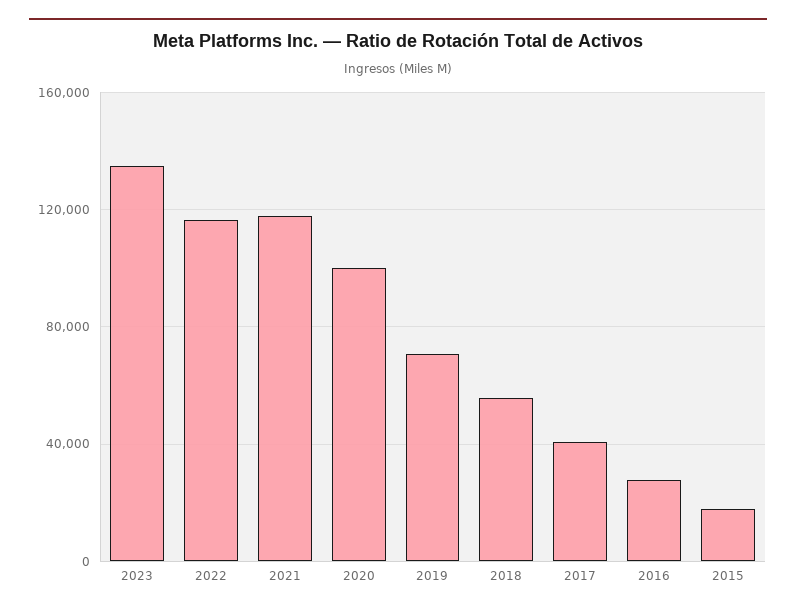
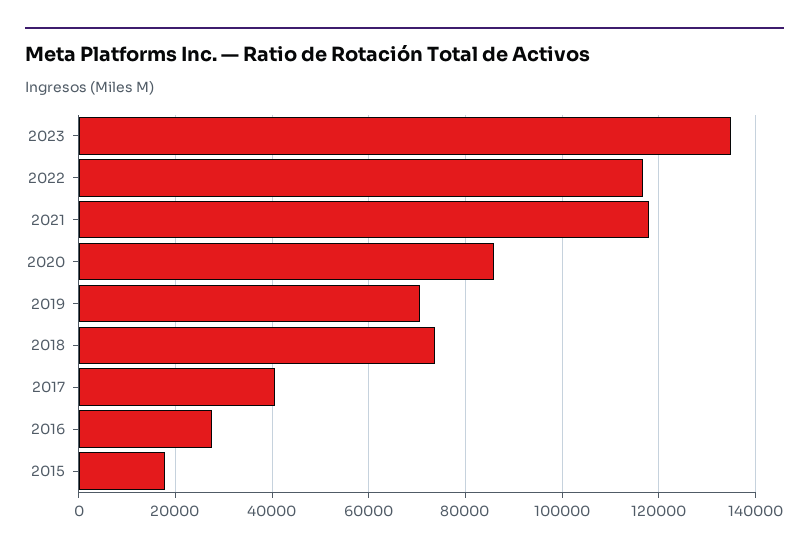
2020: 100000 -> 86000
2018: 55000 -> 74000

